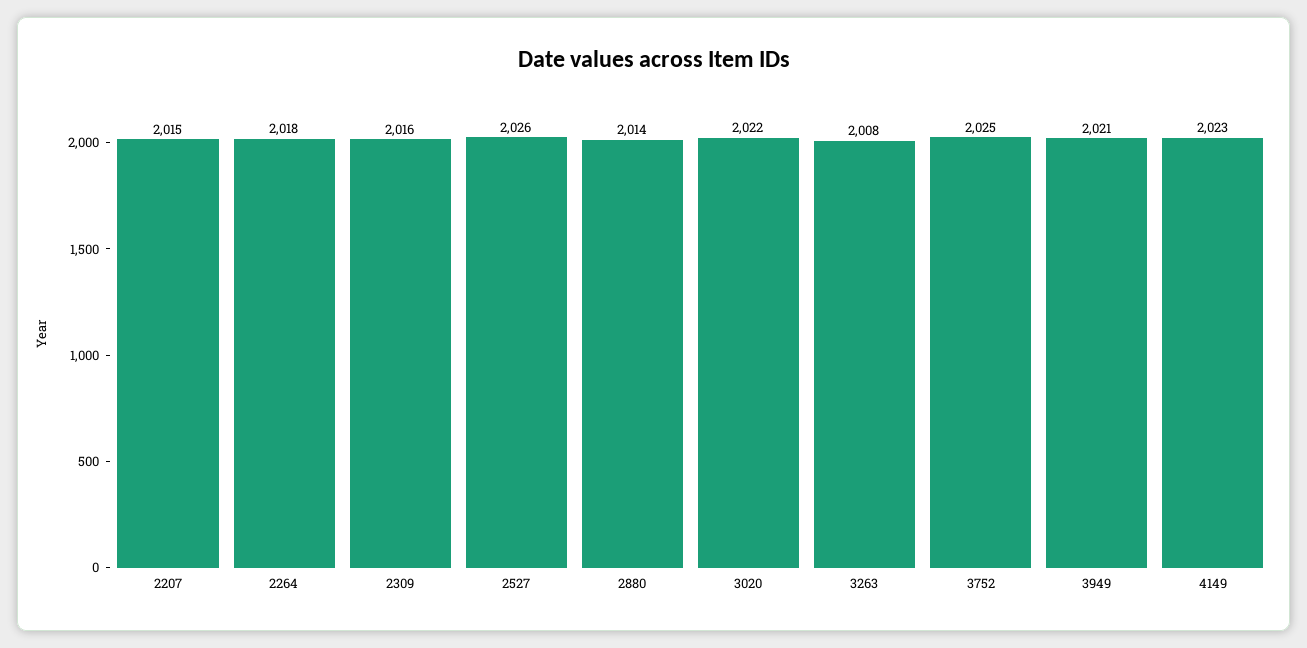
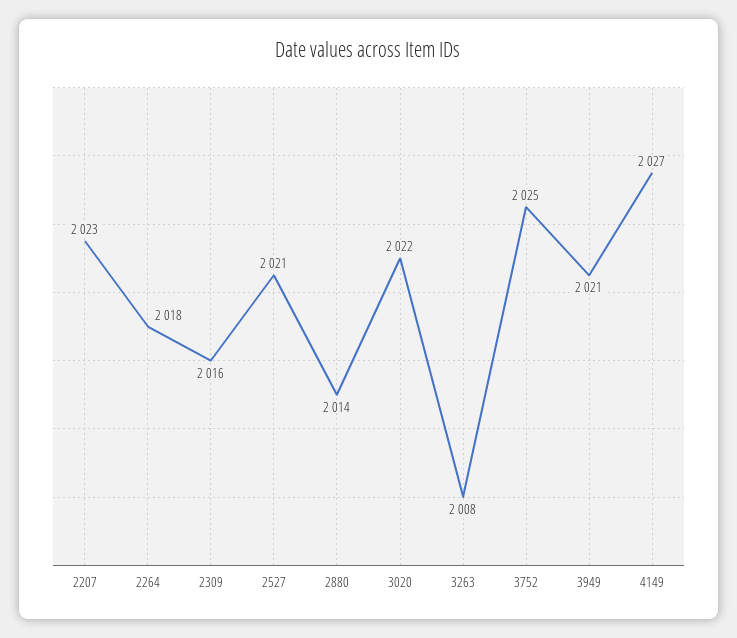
2207: 2015 -> 2023
2527: 2026 -> 2021
4149: 2023 -> 2027

